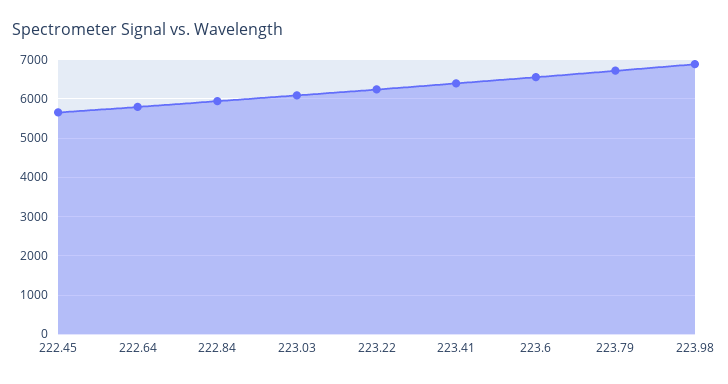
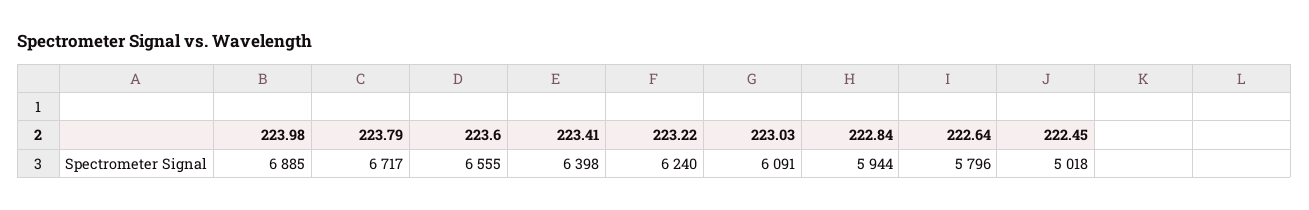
222.45: 5600 -> 5018

